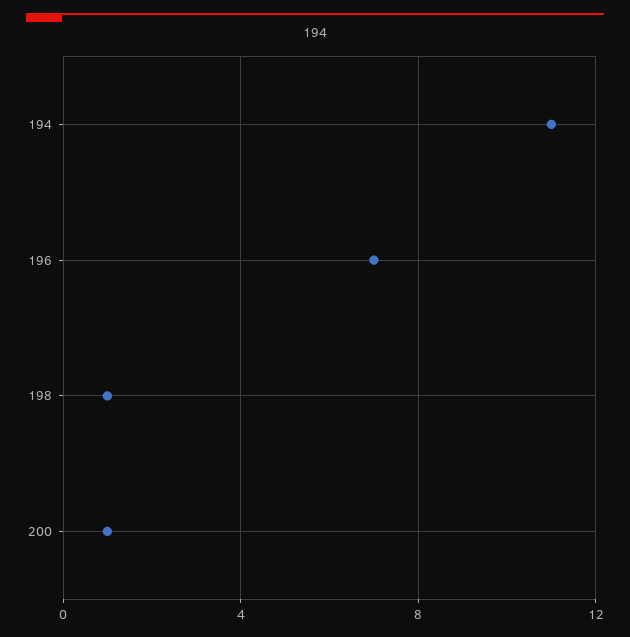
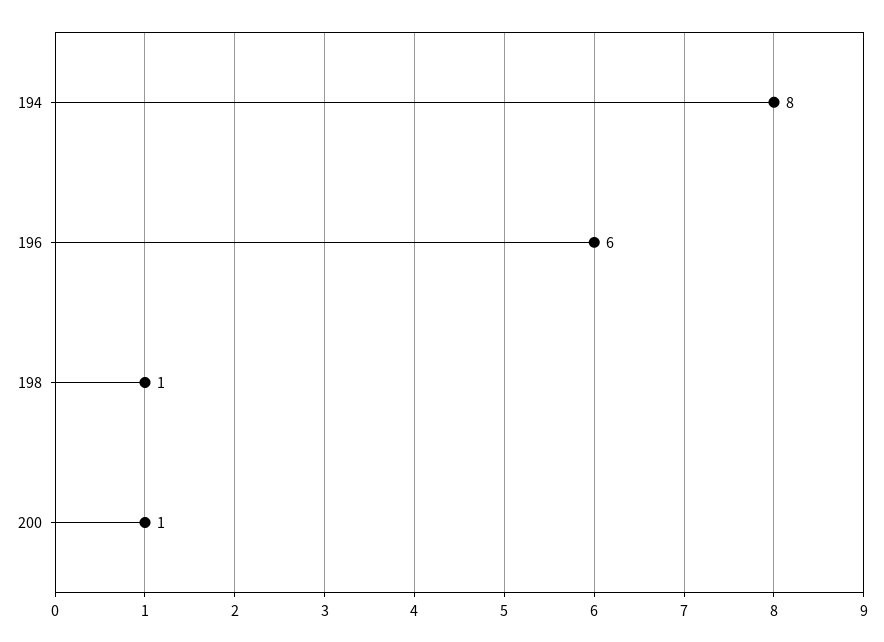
194: 11 -> 8
196: 7 -> 6

